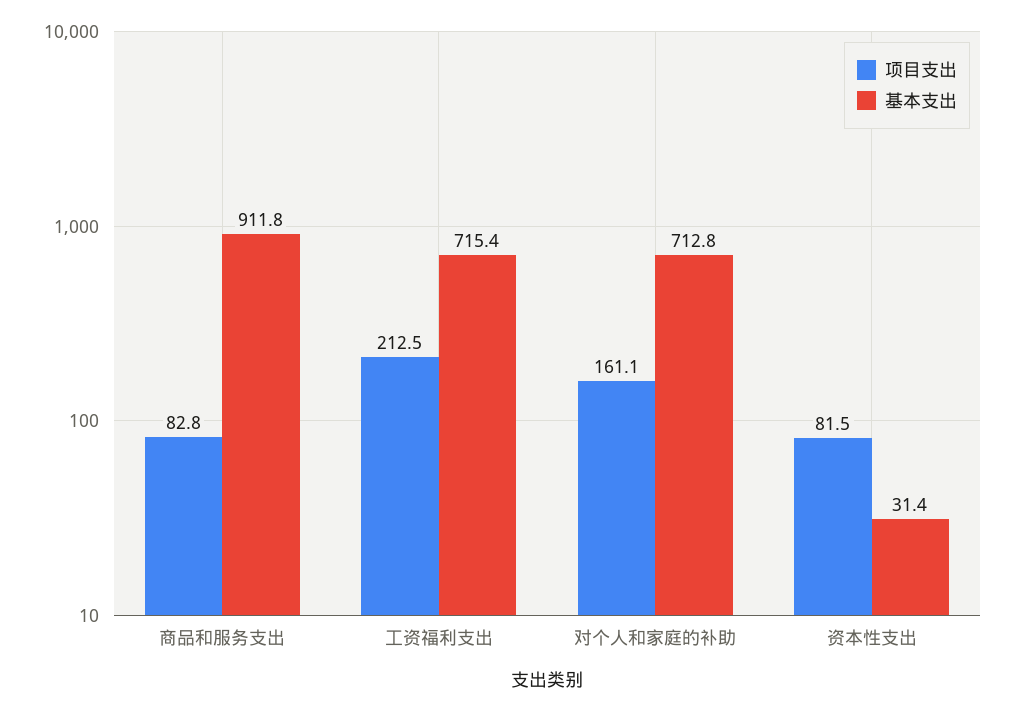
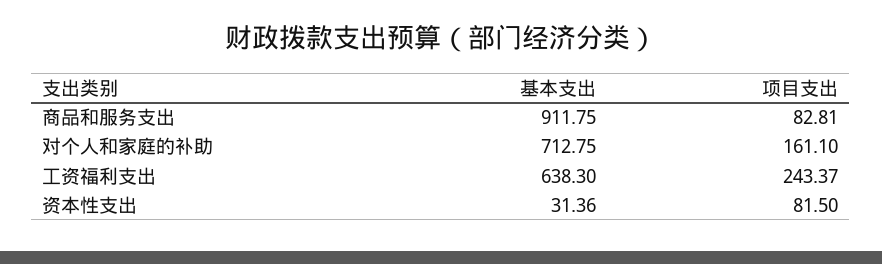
项目支出, 工资福利支出: 212.5 -> 243.37
基本支出, 工资福利支出: 715.4 -> 638.3

